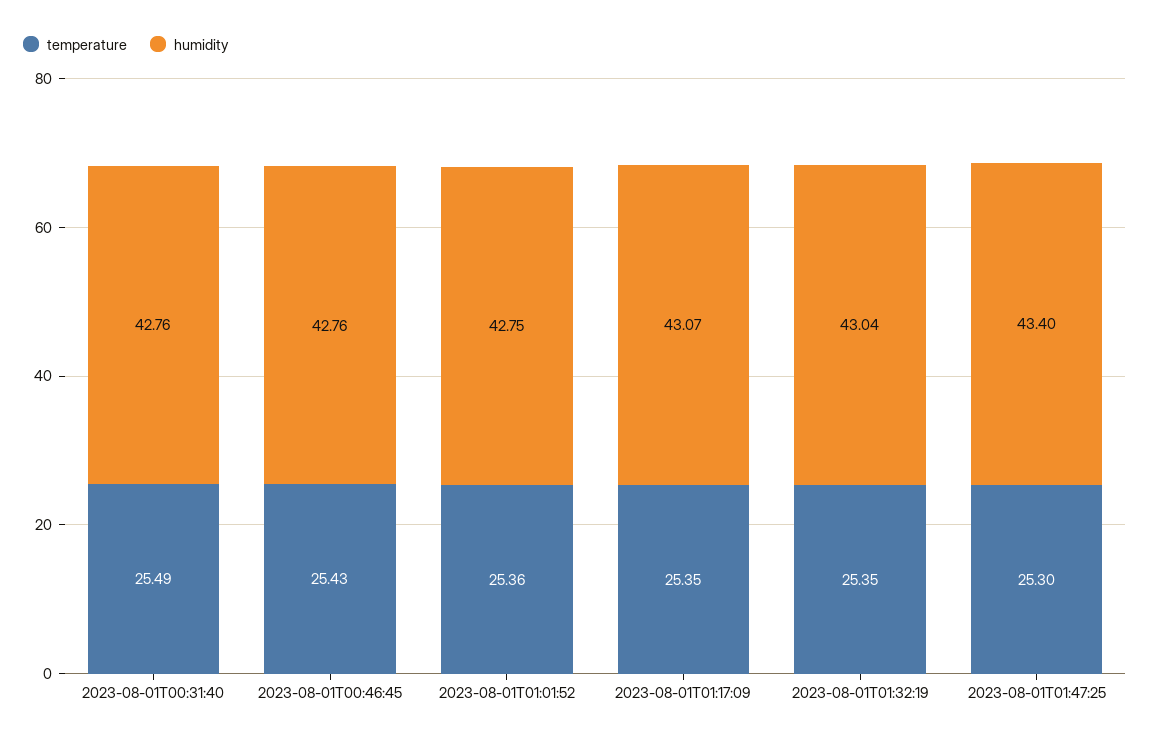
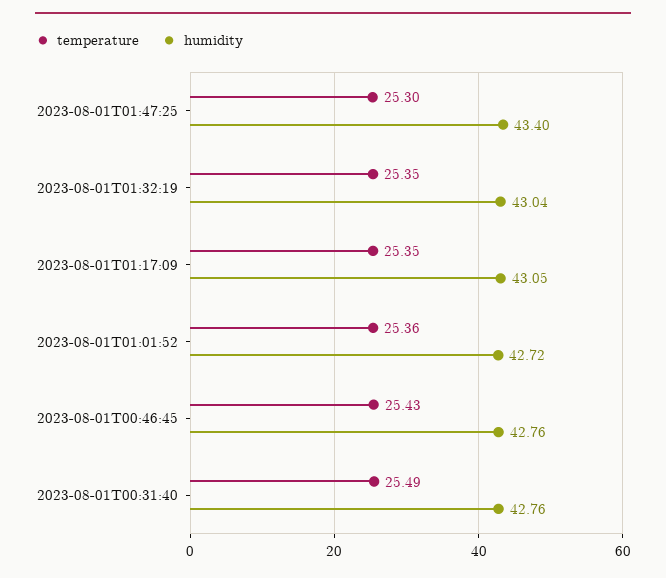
humidity, 2023-08-01T01:01:52: 42.75 -> 42.72
humidity, 2023-08-01T01:17:09: 43.07 -> 43.05

